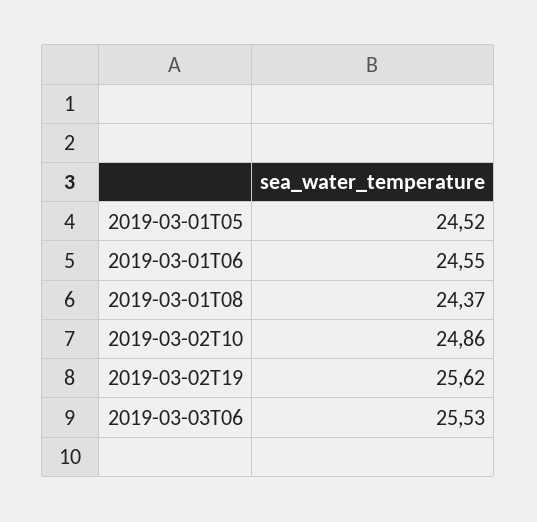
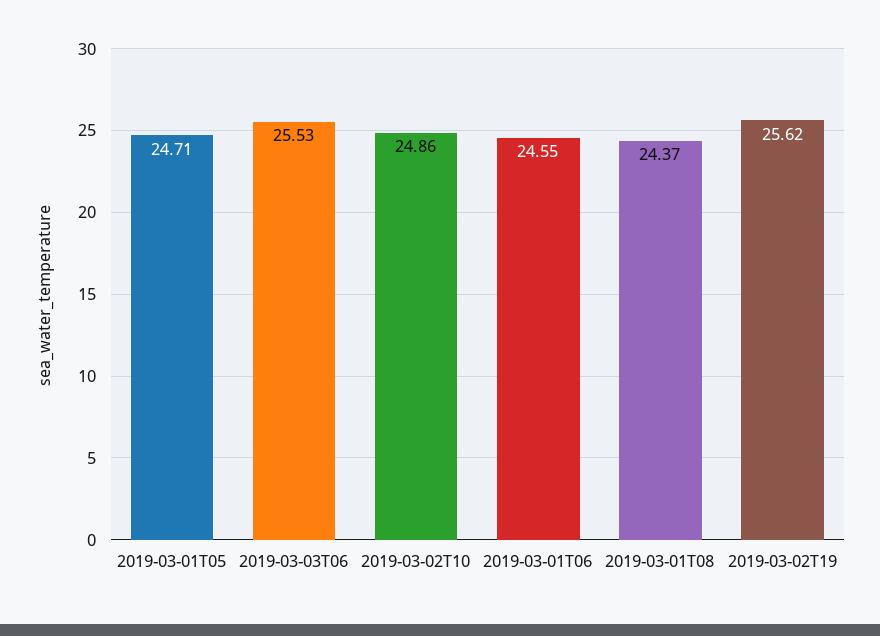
2019-03-01T05: 24.52 -> 24.71

